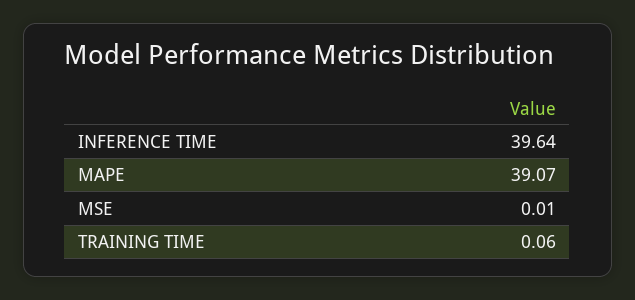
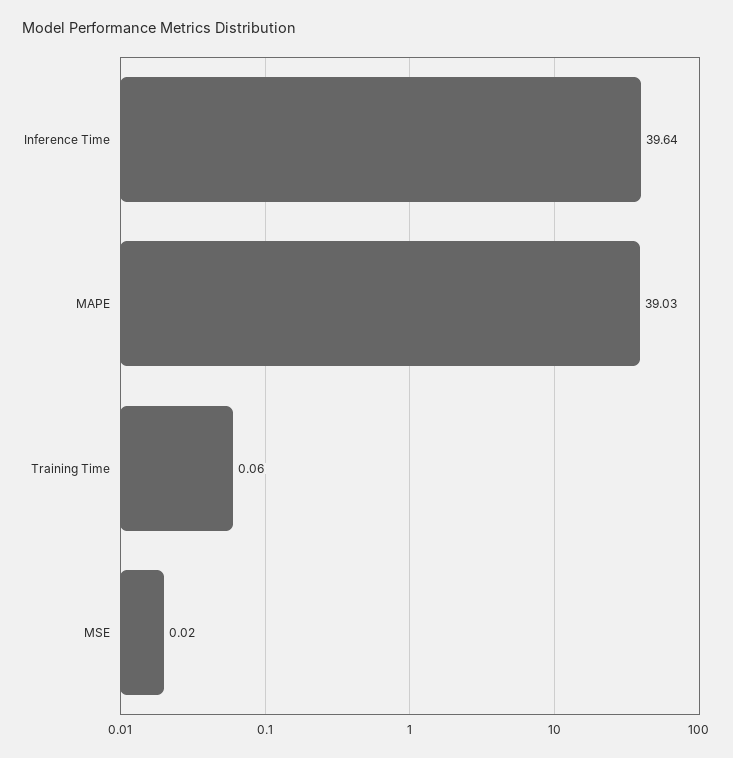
MAPE: 39.07 -> 39.03
MSE: 0.01 -> 0.02

